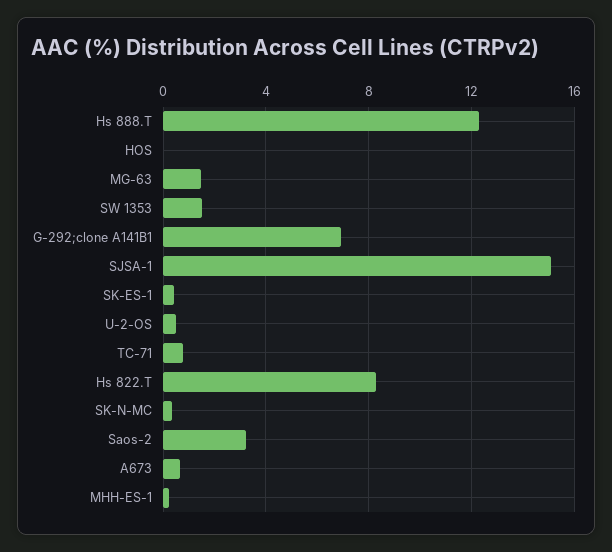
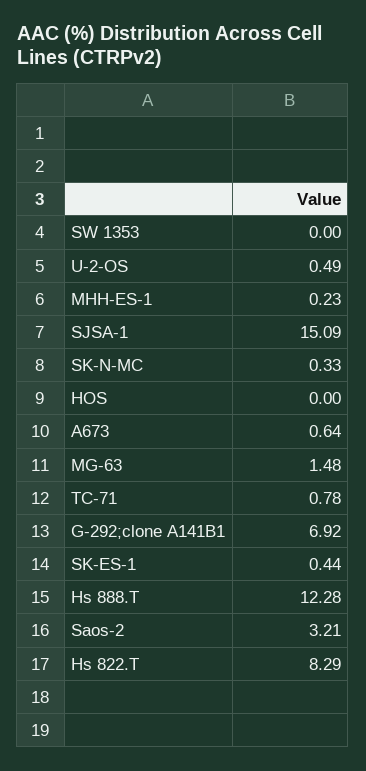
SW 1353: 1.5 -> 0

